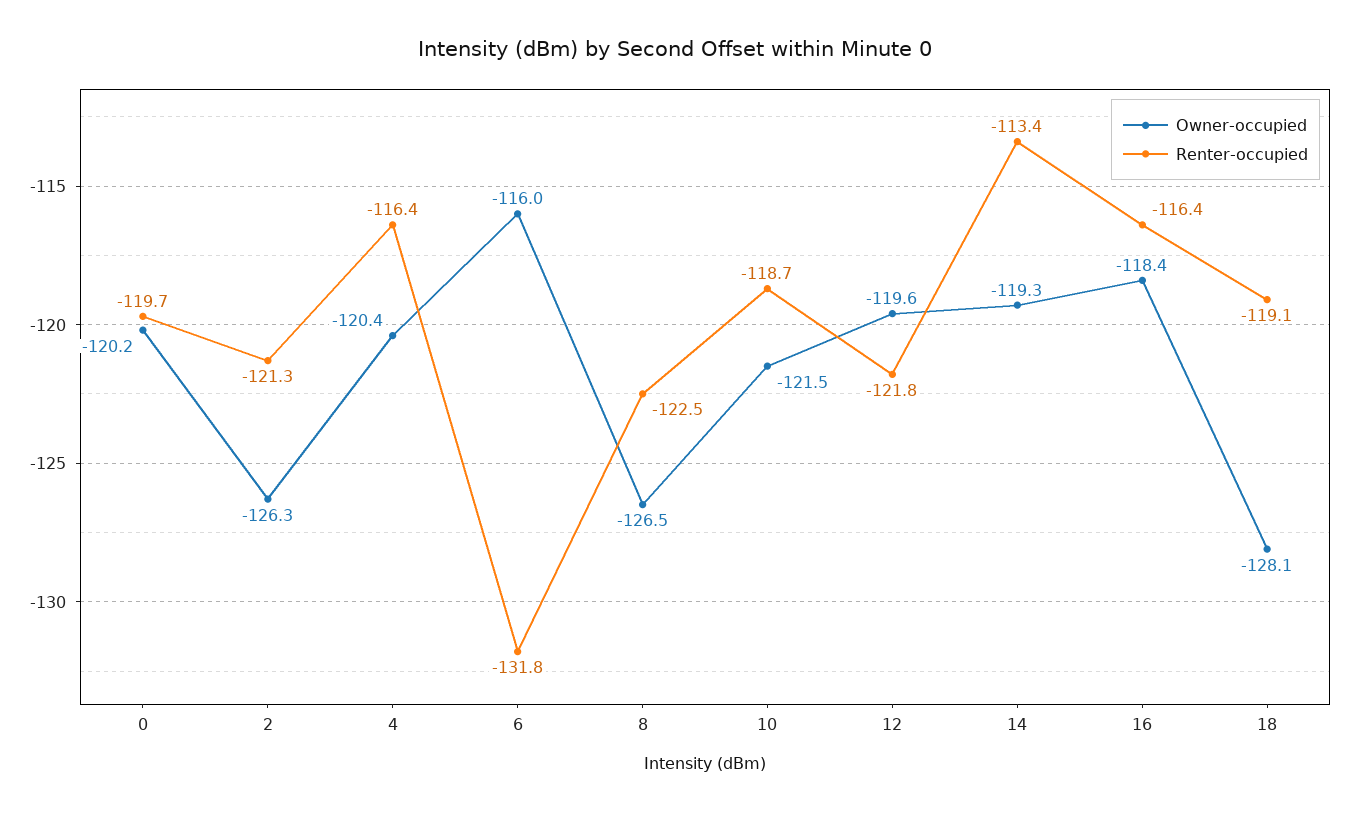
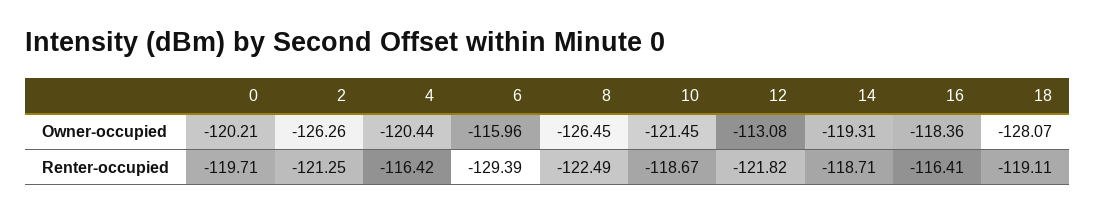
Renter-occupied, 6: -131.8 -> -129.39
Owner-occupied, 12: -119.6 -> -113.08
Renter-occupied, 14: -113.4 -> -118.71

